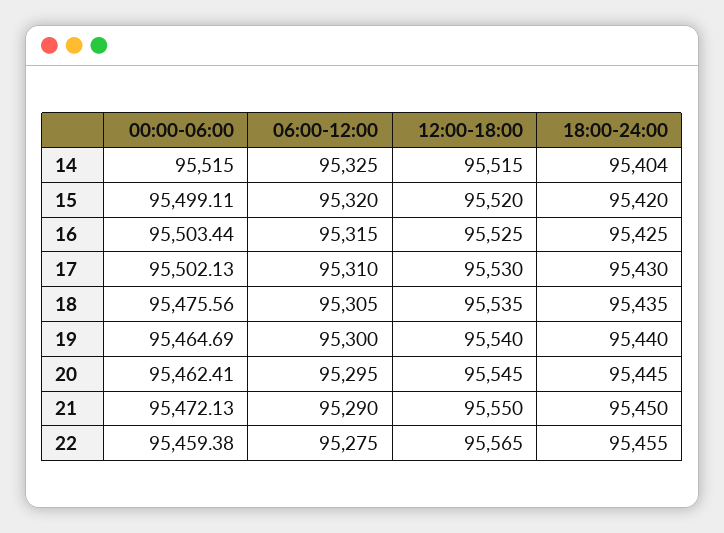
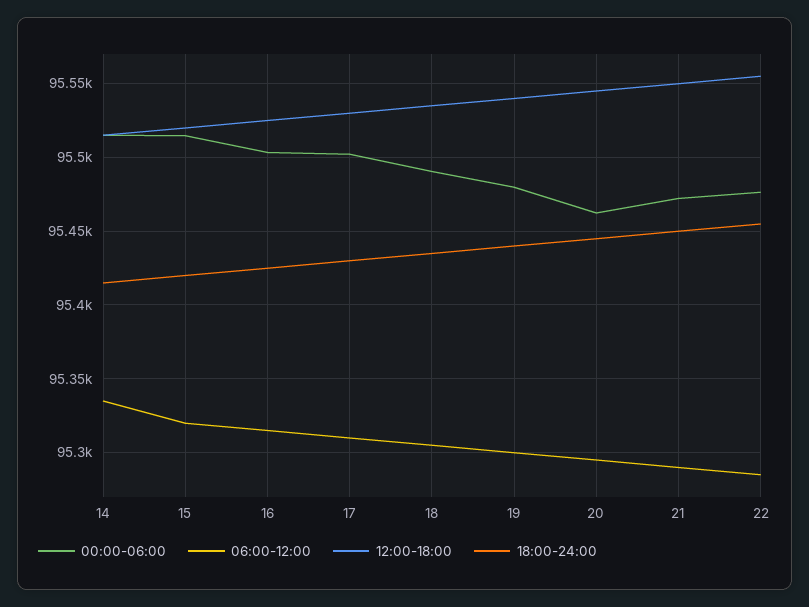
06:00-12:00, 14: 95325 -> 95335
18:00-24:00, 14: 95404 -> 95415
00:00-06:00, 15: 95499.11 -> 95515
00:00-06:00, 18: 95475.56 -> 95490
00:00-06:00, 19: 95464.69 -> 95480
00:00-06:00, 22: 95459.38 -> 95475
06:00-12:00, 22: 95275 -> 95285
12:00-18:00, 22: 95565 -> 95555

